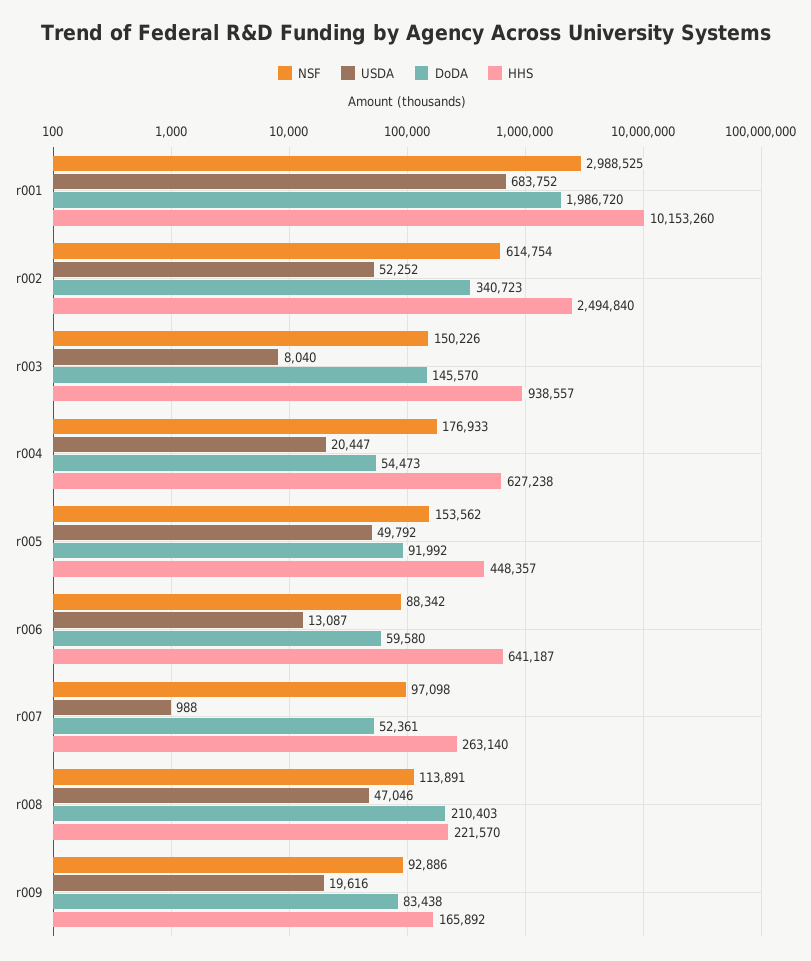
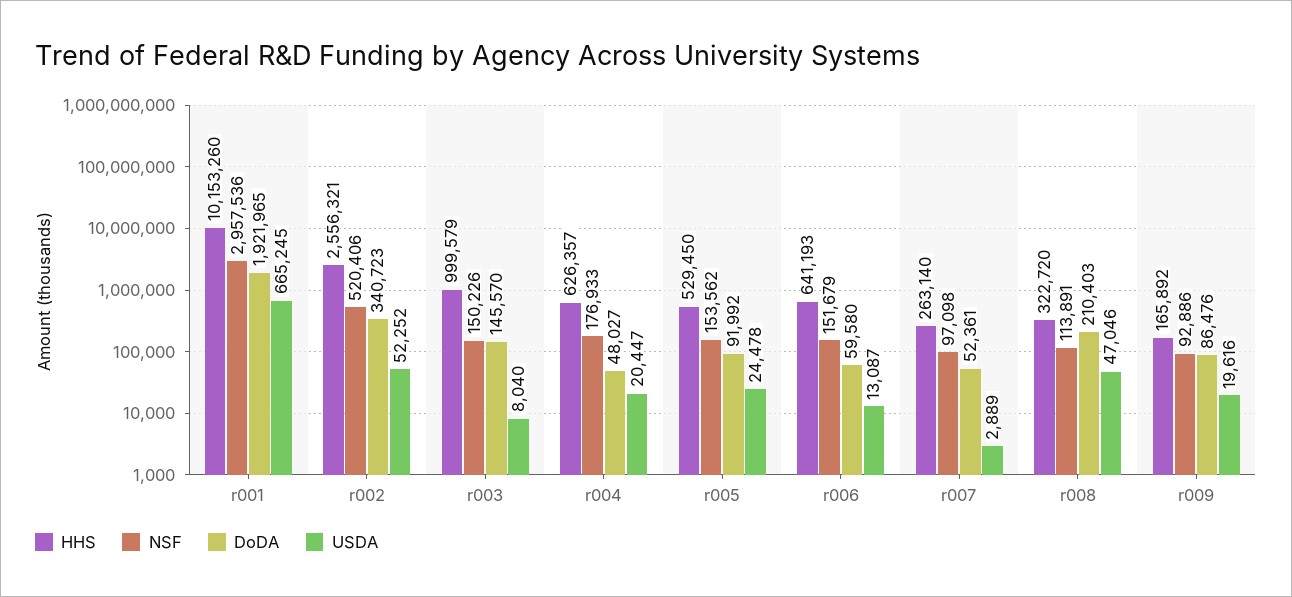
NSF, r001: 2988525 -> 2957536
USDA, r001: 683752 -> 665245
DoDA, r001: 1986720 -> 1921965
NSF, r002: 614754 -> 520406
HHS, r002: 2494840 -> 2556321
HHS, r003: 938557 -> 999579
DoDA, r004: 54473 -> 48027
HHS, r004: 627238 -> 626357
USDA, r005: 49792 -> 24478
HHS, r005: 448357 -> 529450
NSF, r006: 88342 -> 151679
HHS, r006: 641187 -> 641193
USDA, r007: 988 -> 2889
HHS, r008: 221570 -> 322720
DoDA, r009: 83438 -> 86476

